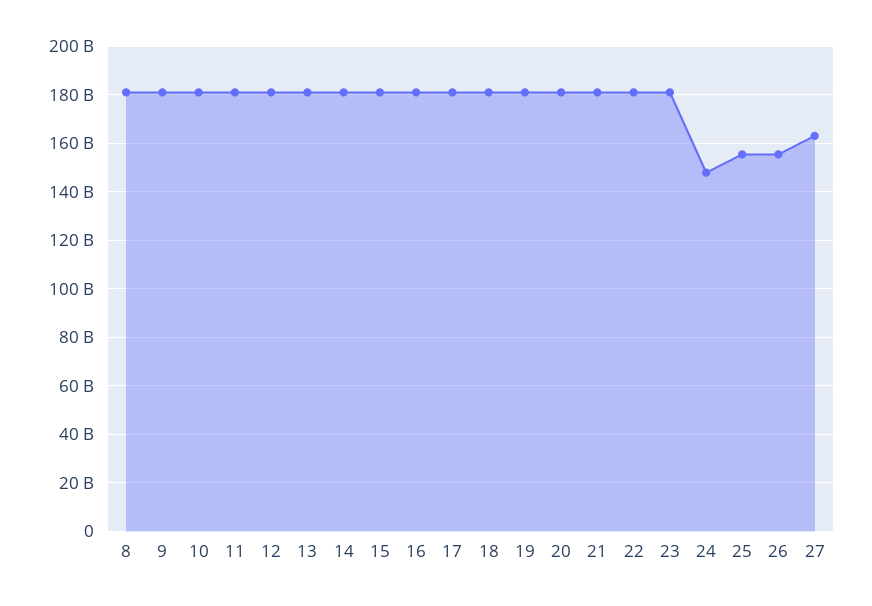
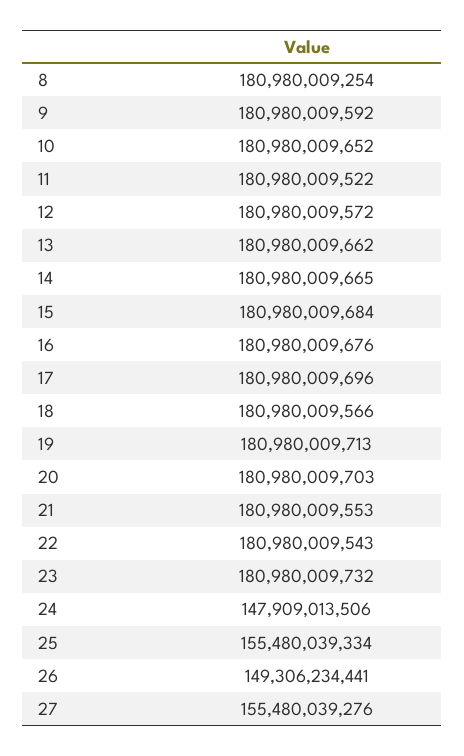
26: 155000000000 -> 149306234441
27: 162500000000 -> 155480039276

